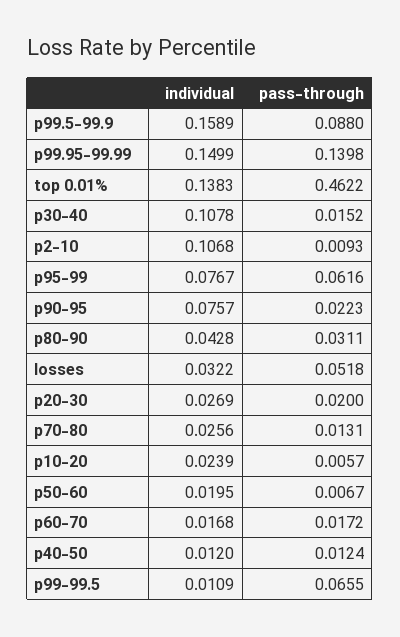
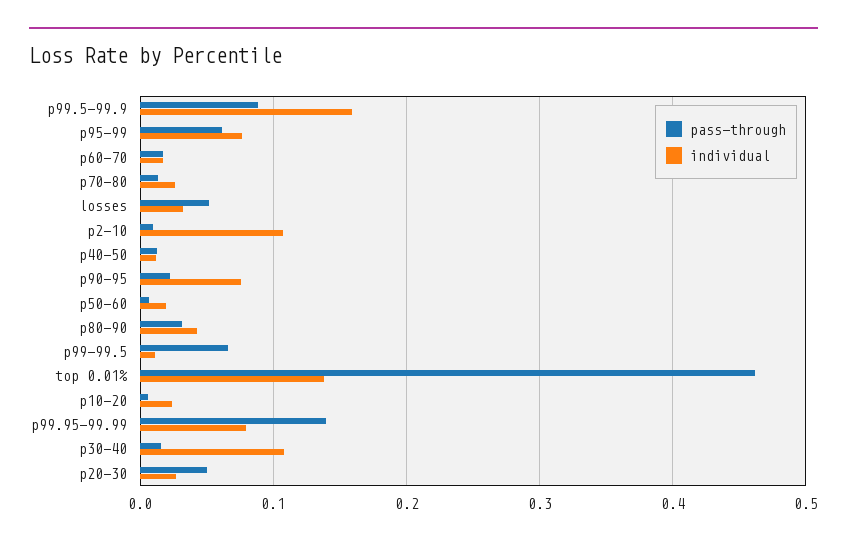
individual, p99.95-99.99: 0.1499 -> 0.08
pass-through, p20-30: 0.02 -> 0.05

